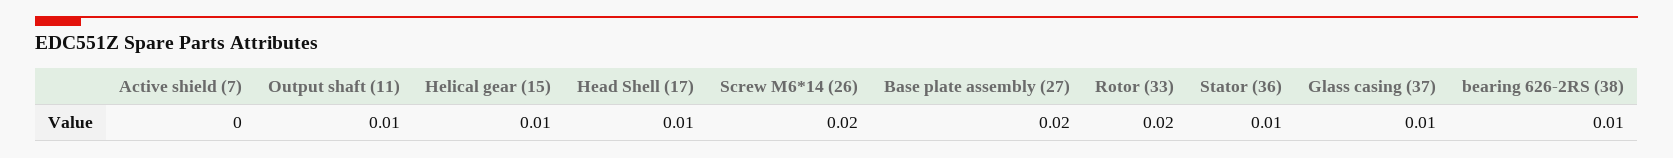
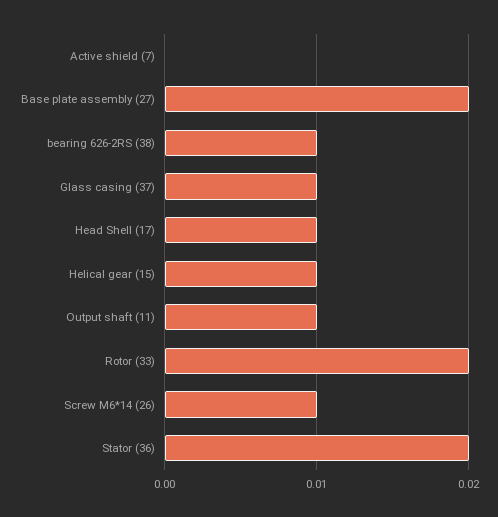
Screw M6*14 (26): 0.02 -> 0.01
Stator (36): 0.01 -> 0.02

